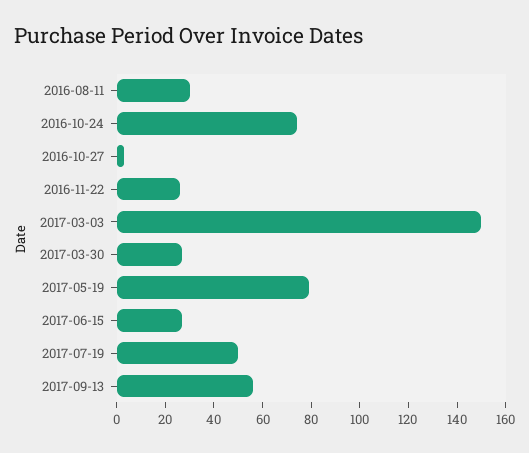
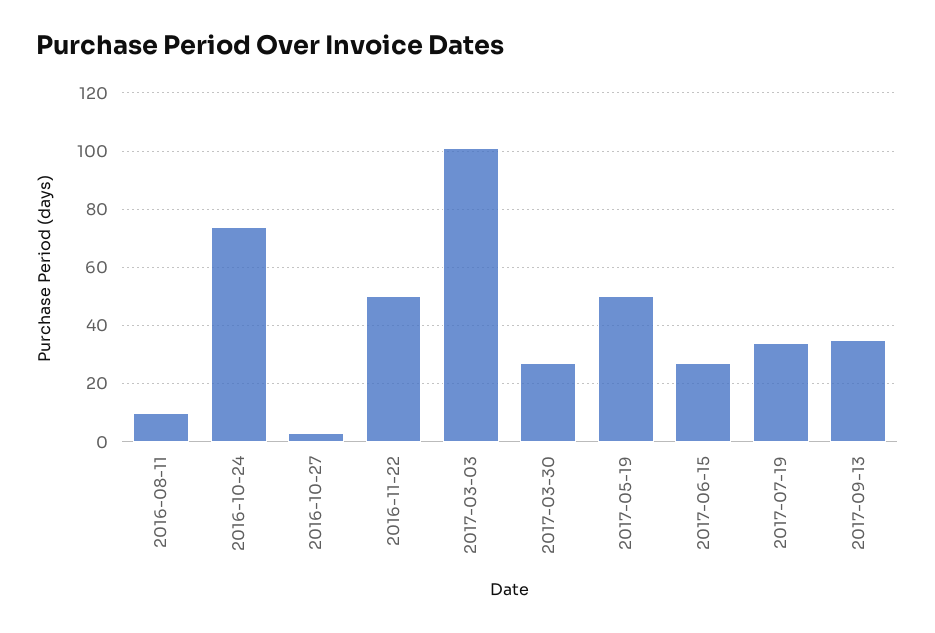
2016-08-11: 30 -> 10
2016-11-22: 25 -> 50
2017-03-03: 150 -> 100
2017-05-19: 80 -> 50
2017-07-19: 50 -> 35
2017-09-13: 55 -> 35

